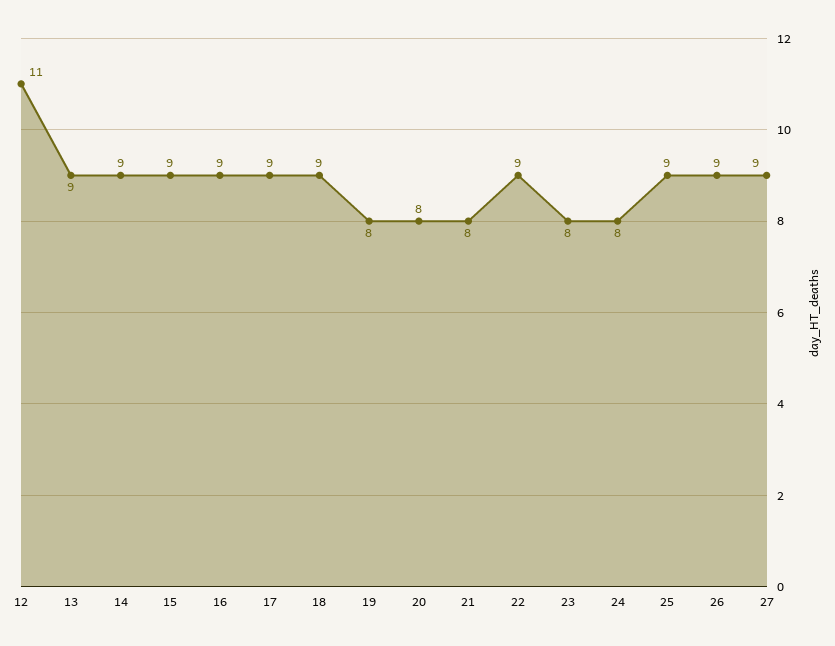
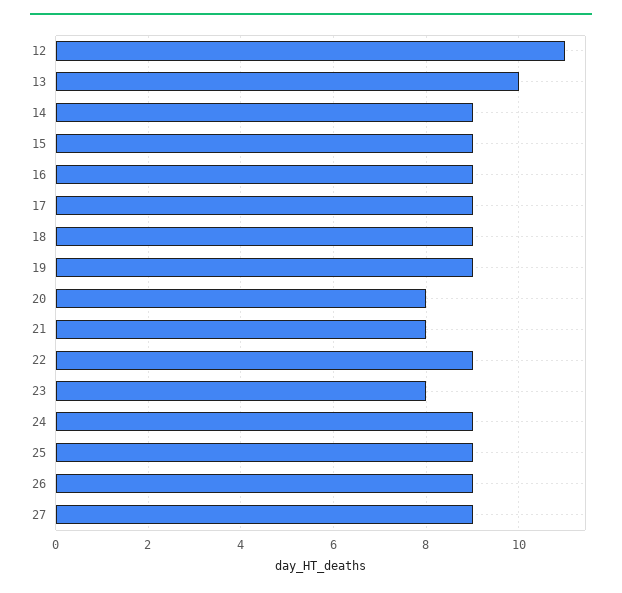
13: 9 -> 10
19: 8 -> 9
24: 8 -> 9

